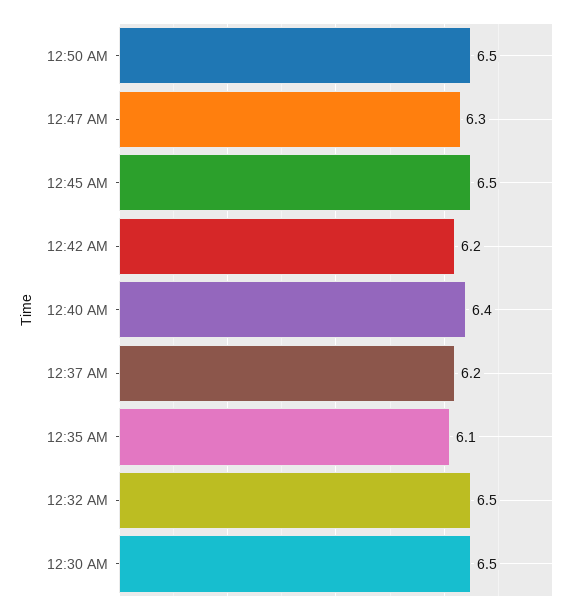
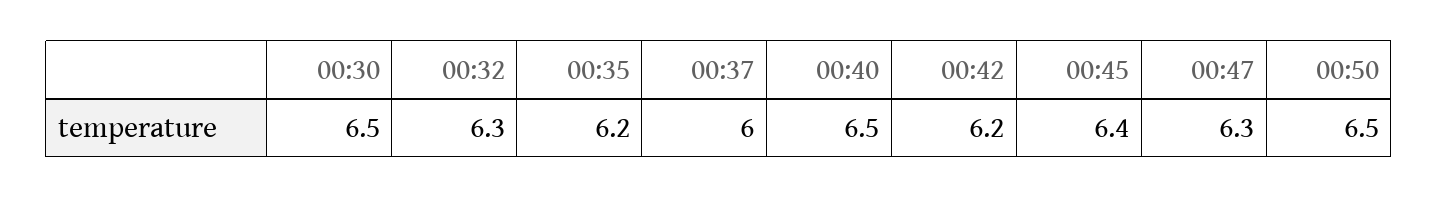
12:45 AM: 6.5 -> 6.4
12:40 AM: 6.4 -> 6.5
12:37 AM: 6.2 -> 6
12:35 AM: 6.1 -> 6.2
12:32 AM: 6.5 -> 6.3

